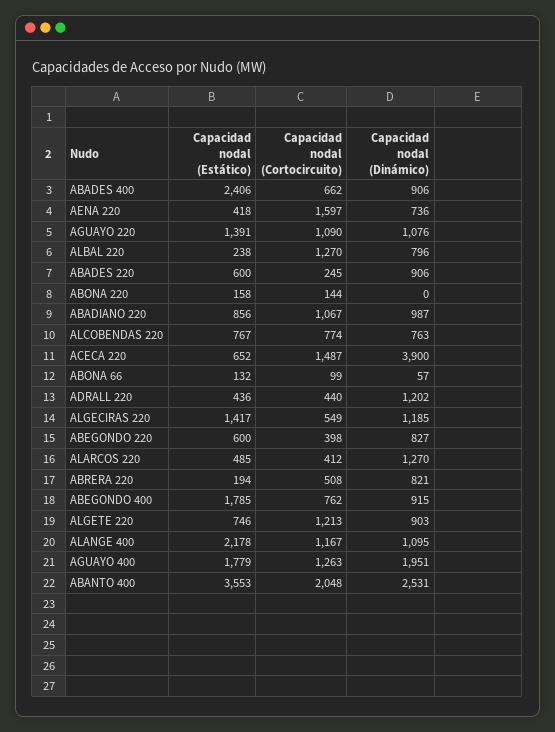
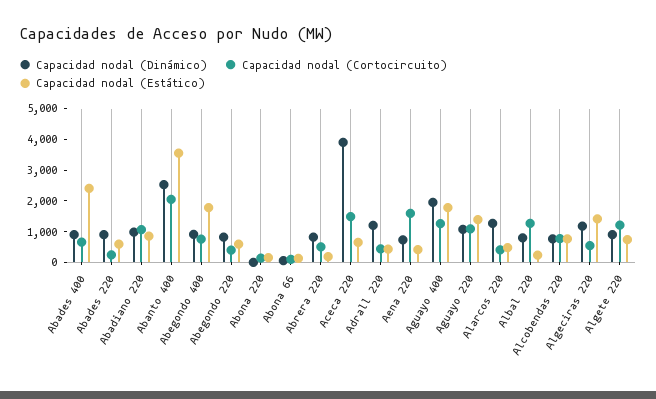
Capacidad nodal (Estático), ALANGE 400: 2178 -> none
Capacidad nodal (Cortocircuito), ALANGE 400: 1167 -> none
Capacidad nodal (Dinámico), ALANGE 400: 1095 -> none

